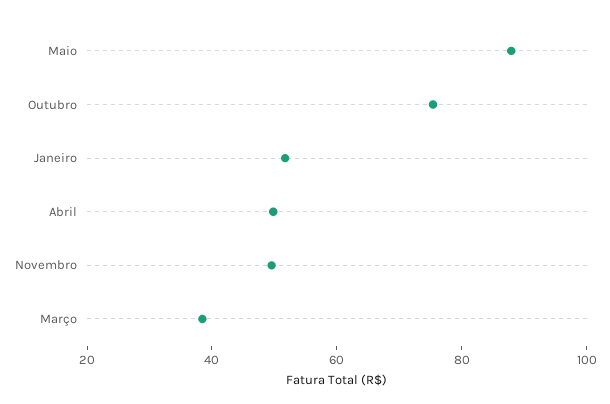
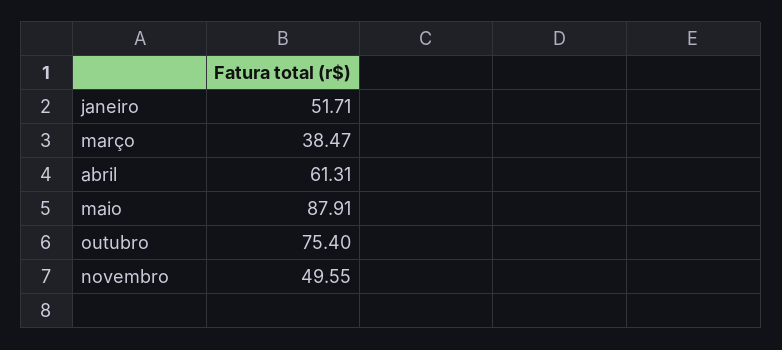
Abril: 50 -> 61.31

